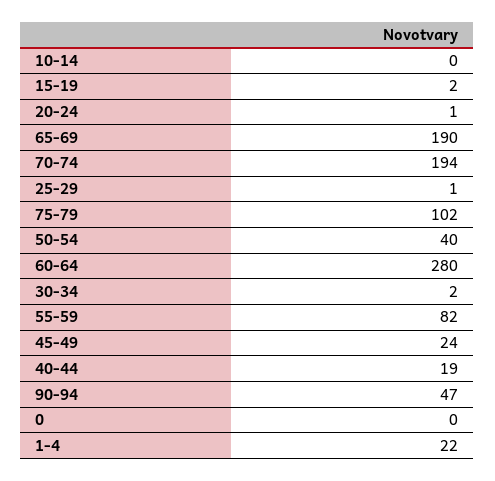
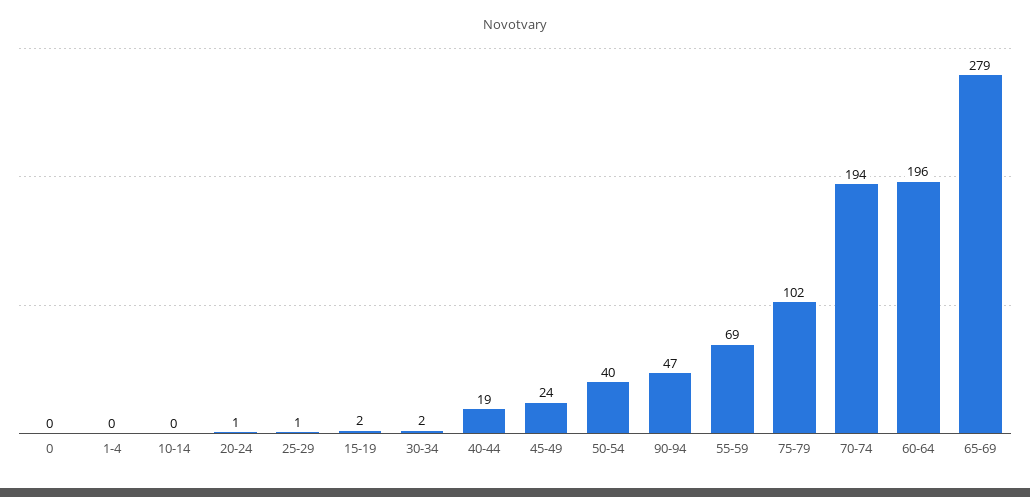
65-69: 190 -> 279
60-64: 280 -> 196
55-59: 82 -> 69
1-4: 22 -> 0

